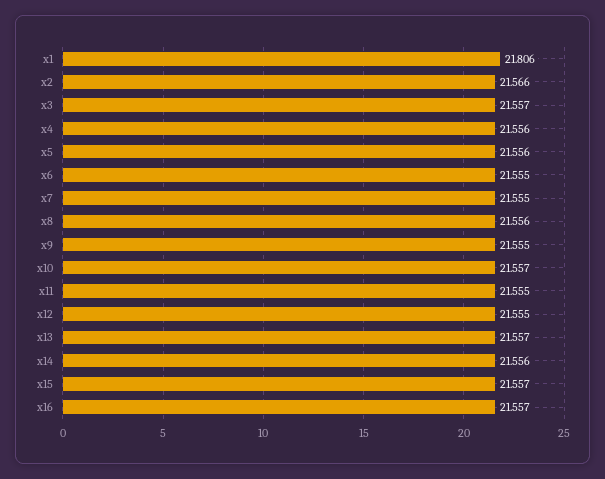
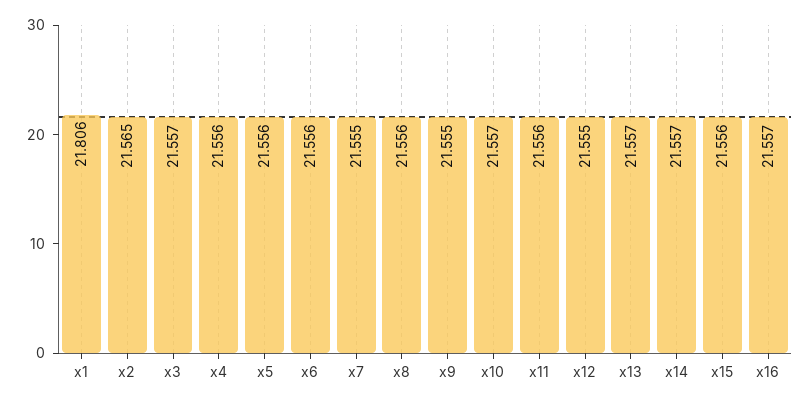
x2: 21.566 -> 21.565
x6: 21.555 -> 21.556
x11: 21.555 -> 21.556
x14: 21.556 -> 21.557
x15: 21.557 -> 21.556

